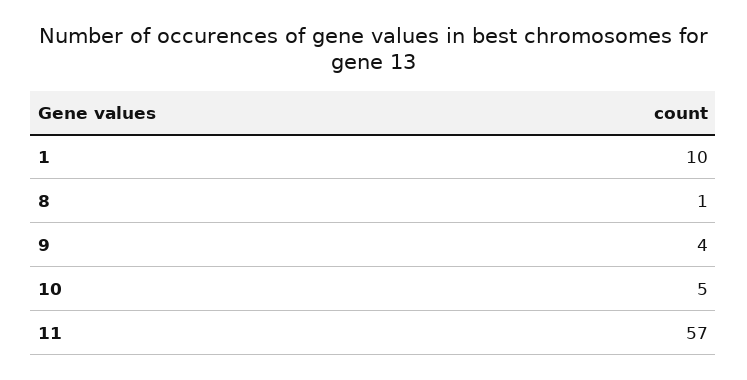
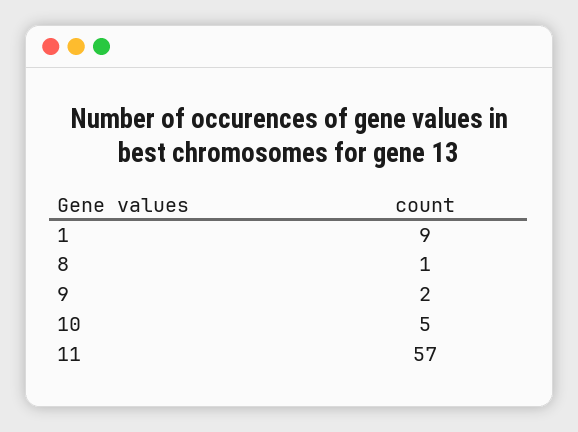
1: 10 -> 9
9: 4 -> 2

